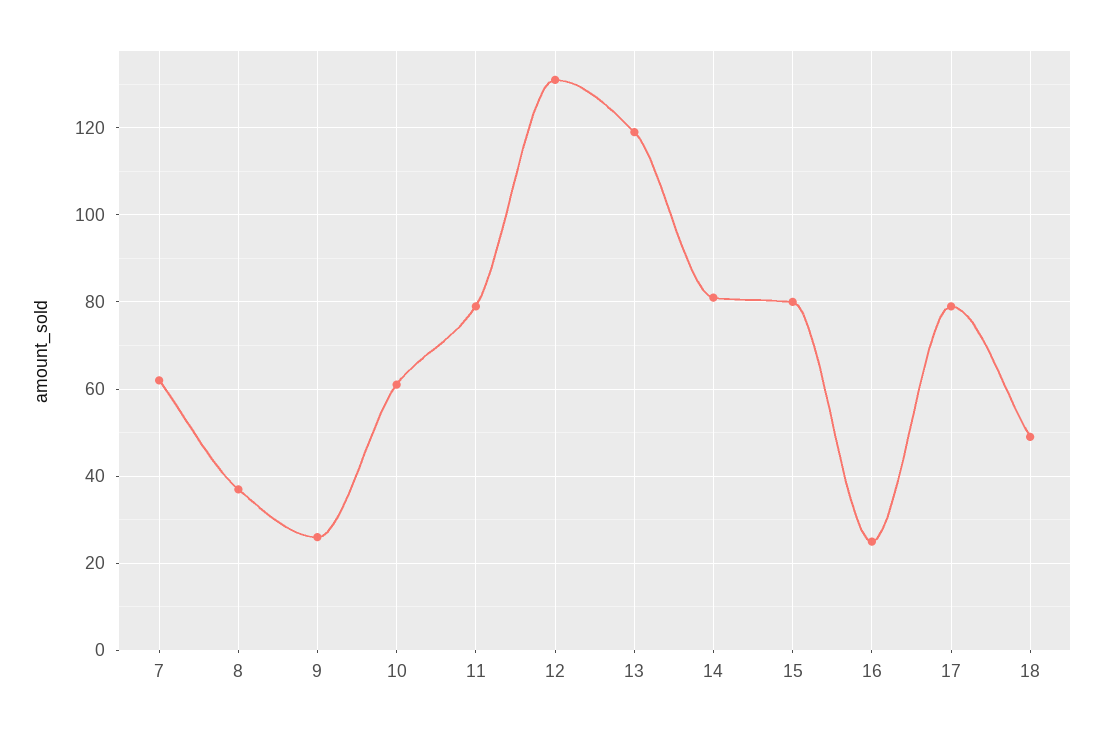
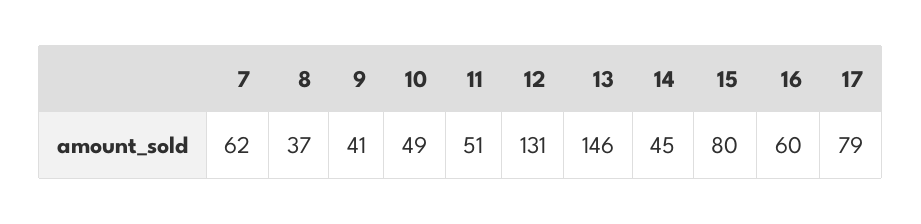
9: 25 -> 41
10: 60 -> 49
11: 80 -> 51
13: 120 -> 146
14: 80 -> 45
16: 25 -> 60
18: 50 -> none

